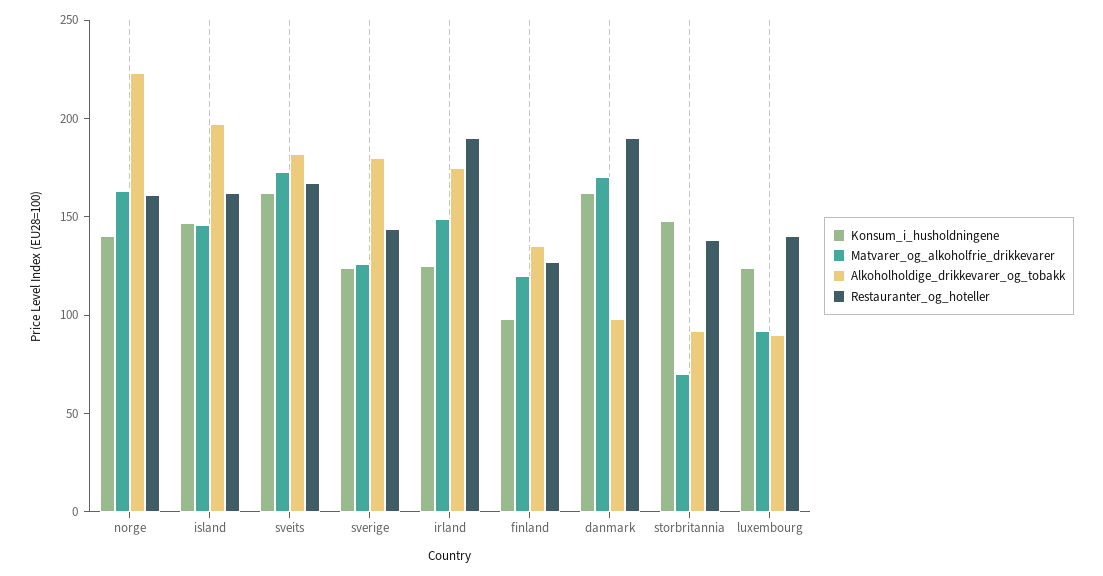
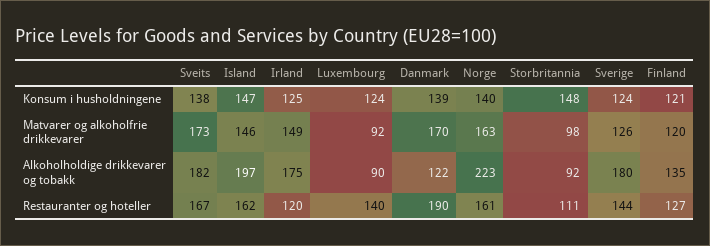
Konsum_i_husholdningene, sveits: 160 -> 138
Restauranter_og_hoteller, irland: 190 -> 120
Konsum_i_husholdningene, finland: 100 -> 121
Konsum_i_husholdningene, danmark: 160 -> 139
Alkoholholdige_drikkevarer_og_tobakk, danmark: 100 -> 122
Matvarer_og_alkoholfrie_drikkevarer, storbritannia: 70 -> 98
Restauranter_og_hoteller, storbritannia: 140 -> 111

